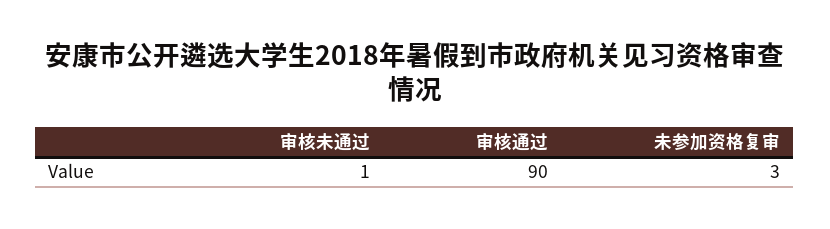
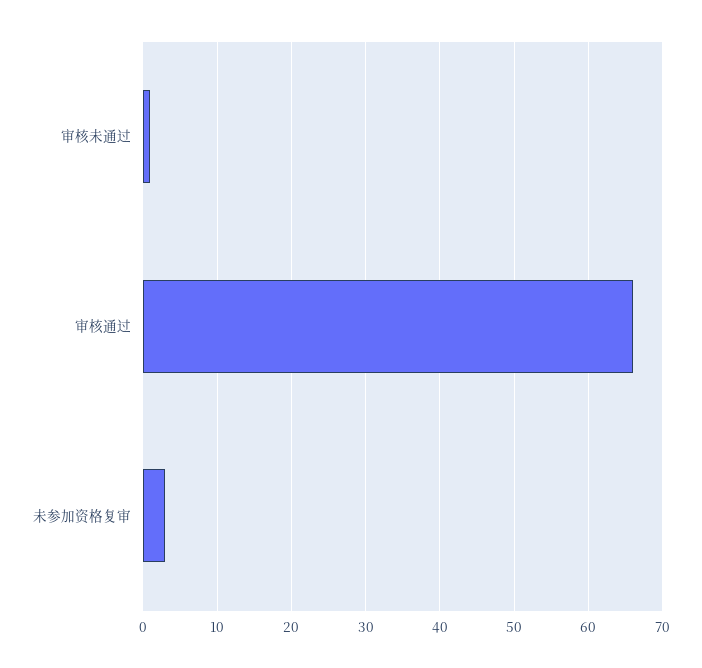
审核通过: 90 -> 66

